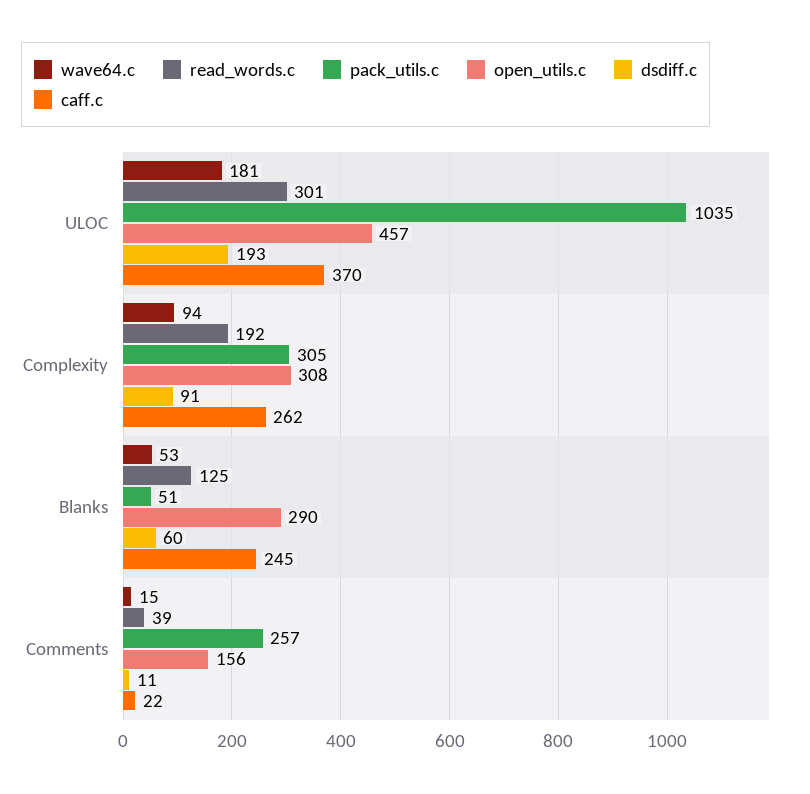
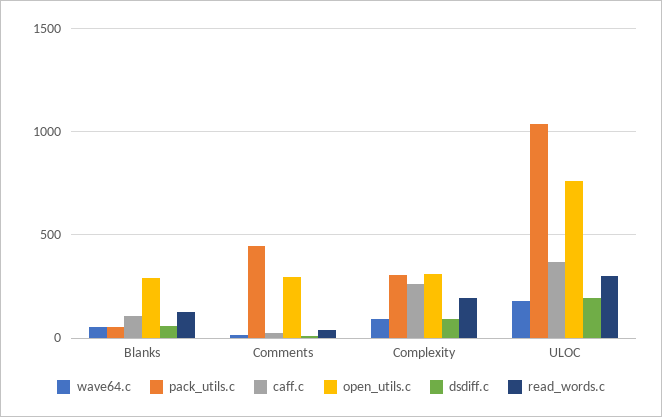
open_utils.c, ULOC: 457 -> 750
caff.c, Blanks: 245 -> 100
pack_utils.c, Comments: 257 -> 450
open_utils.c, Comments: 156 -> 300

